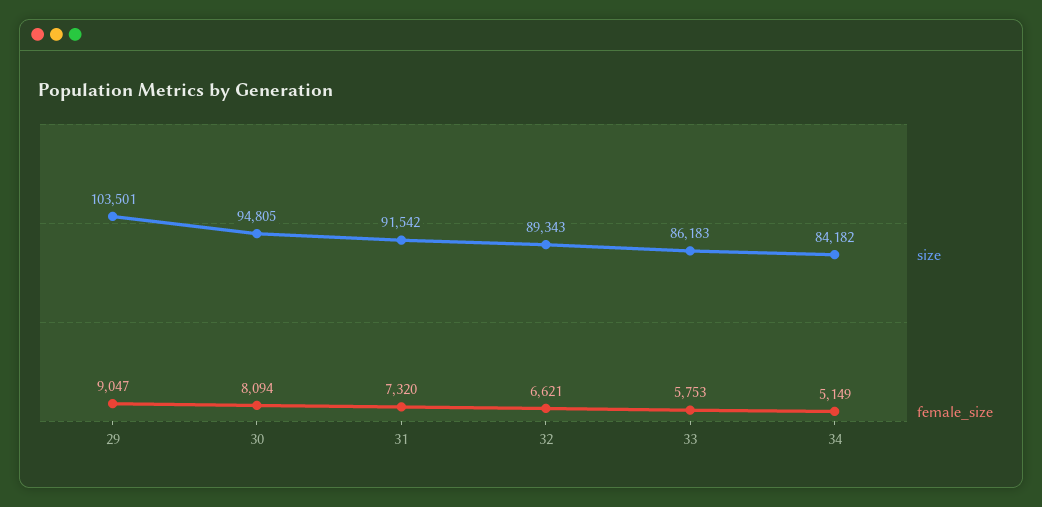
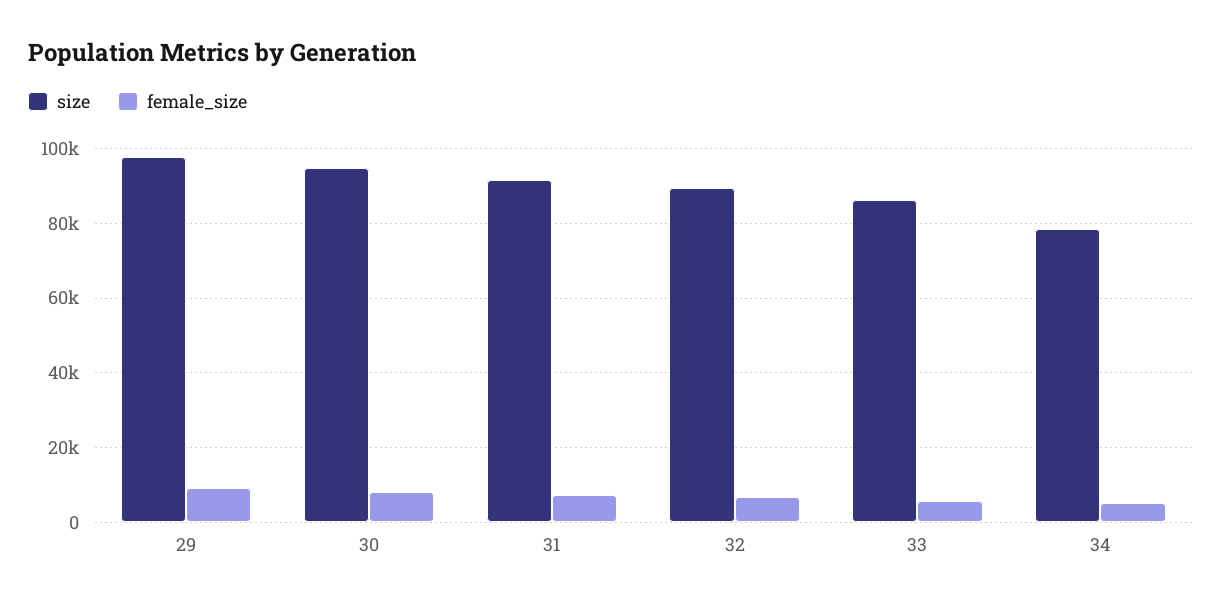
size, 29: 103501 -> 98000
size, 34: 84182 -> 78000

